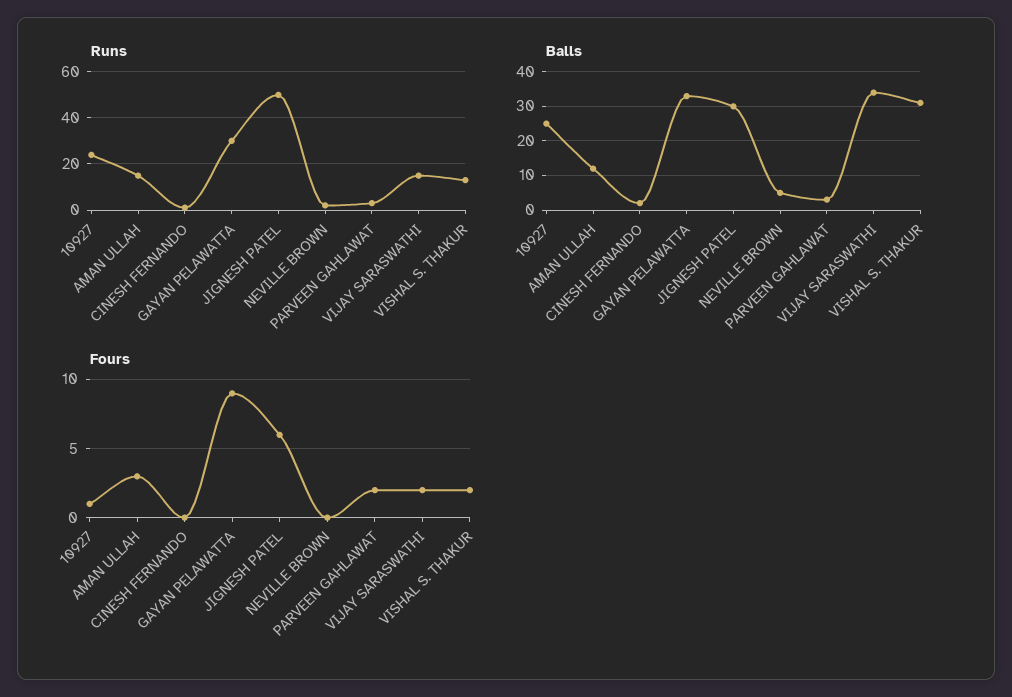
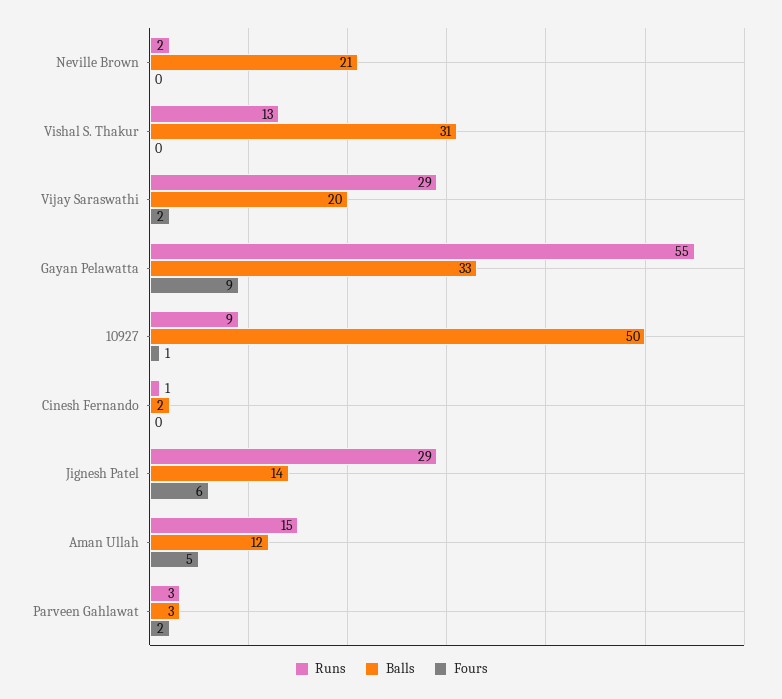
Runs, 10927: 25 -> 9
Runs, GAYAN PELAWATTA: 30 -> 55
Runs, JIGNESH PATEL: 50 -> 29
Runs, VIJAY SARASWATHI: 15 -> 29
Balls, 10927: 25 -> 50
Balls, JIGNESH PATEL: 30 -> 14
Balls, NEVILLE BROWN: 5 -> 21
Balls, VIJAY SARASWATHI: 35 -> 20
Fours, AMAN ULLAH: 3 -> 5
Fours, VISHAL S. THAKUR: 2 -> 0

